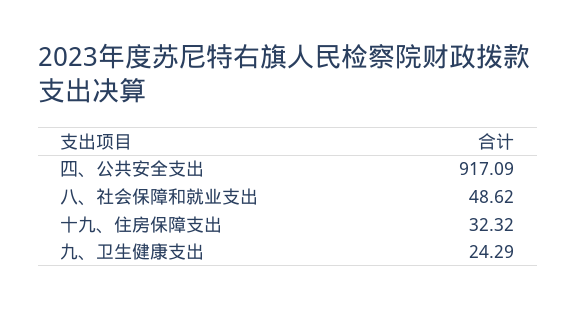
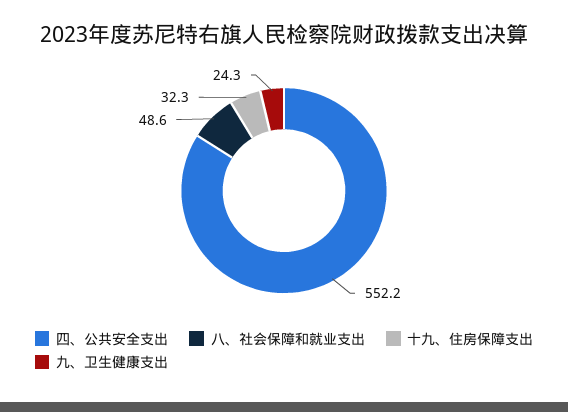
四、公共安全支出: 917.09 -> 552.2

